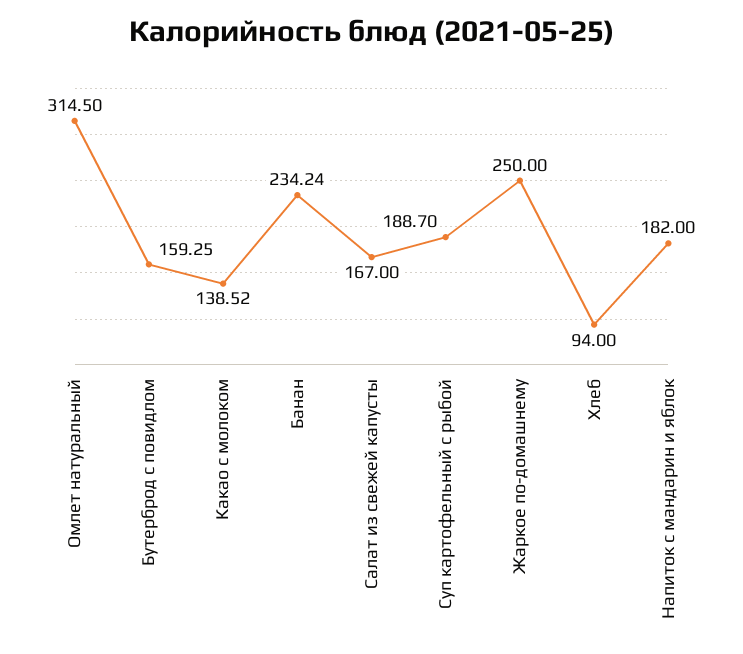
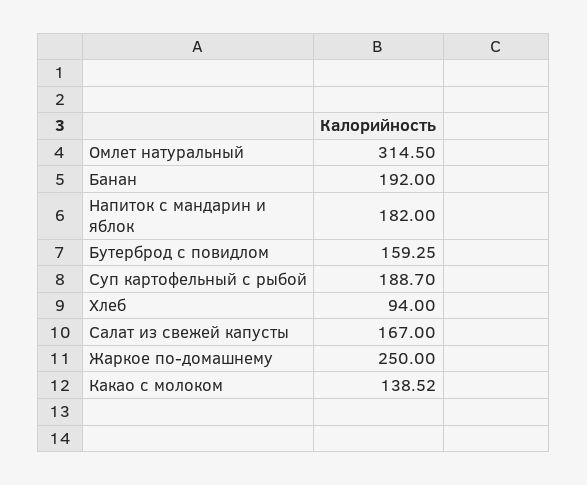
Банан: 234.24 -> 192

